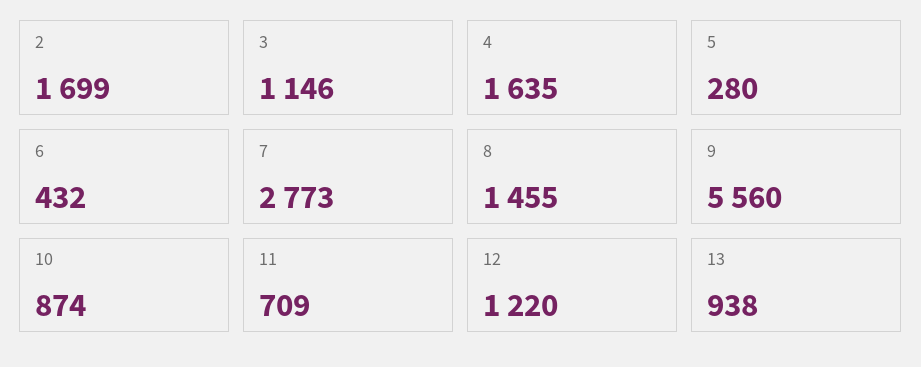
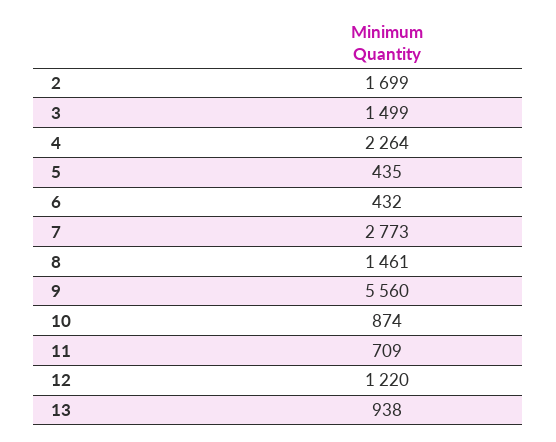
3: 1146 -> 1499
4: 1635 -> 2264
5: 280 -> 435
8: 1455 -> 1461

